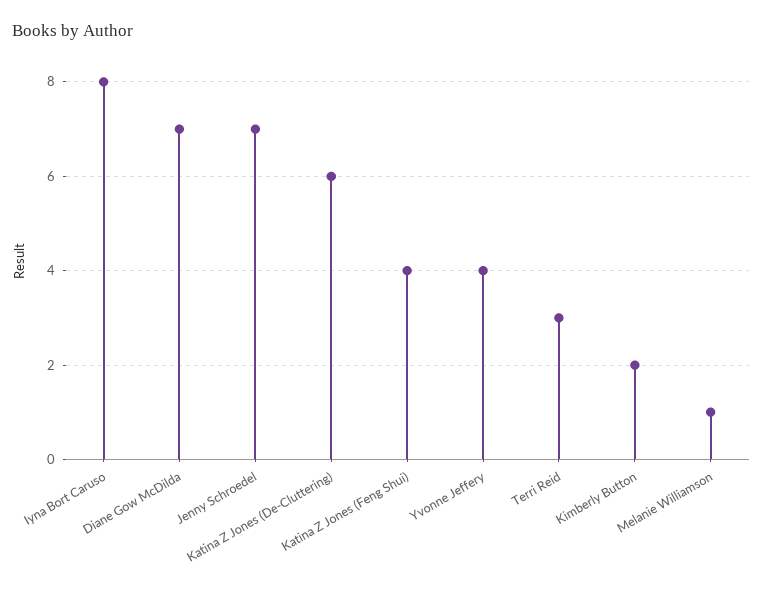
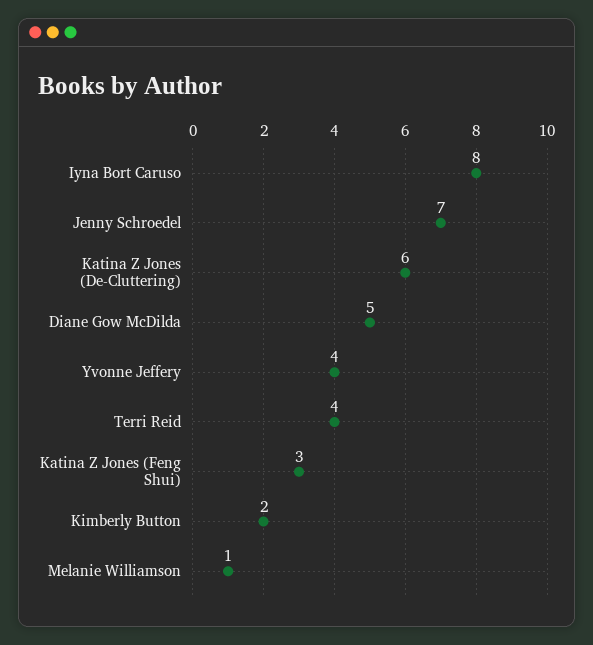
Diane Gow McDilda: 7 -> 5
Katina Z Jones (Feng Shui): 4 -> 3
Terri Reid: 3 -> 4

